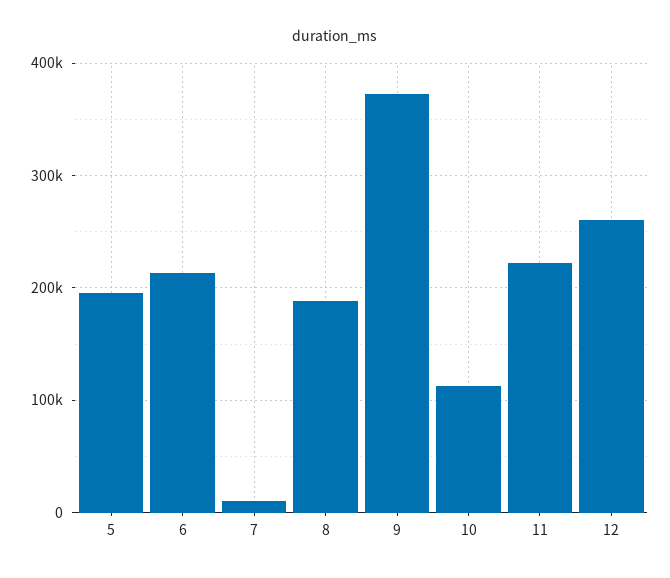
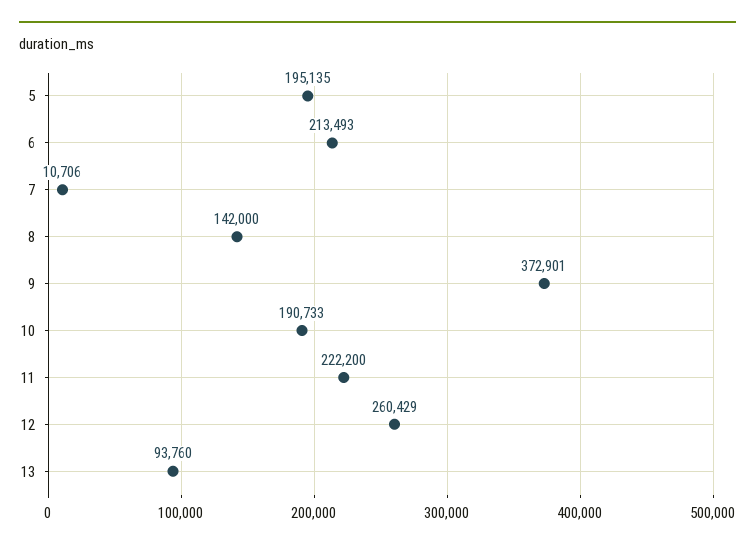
8: 190000 -> 142000
10: 110000 -> 190733
13: none -> 93760

